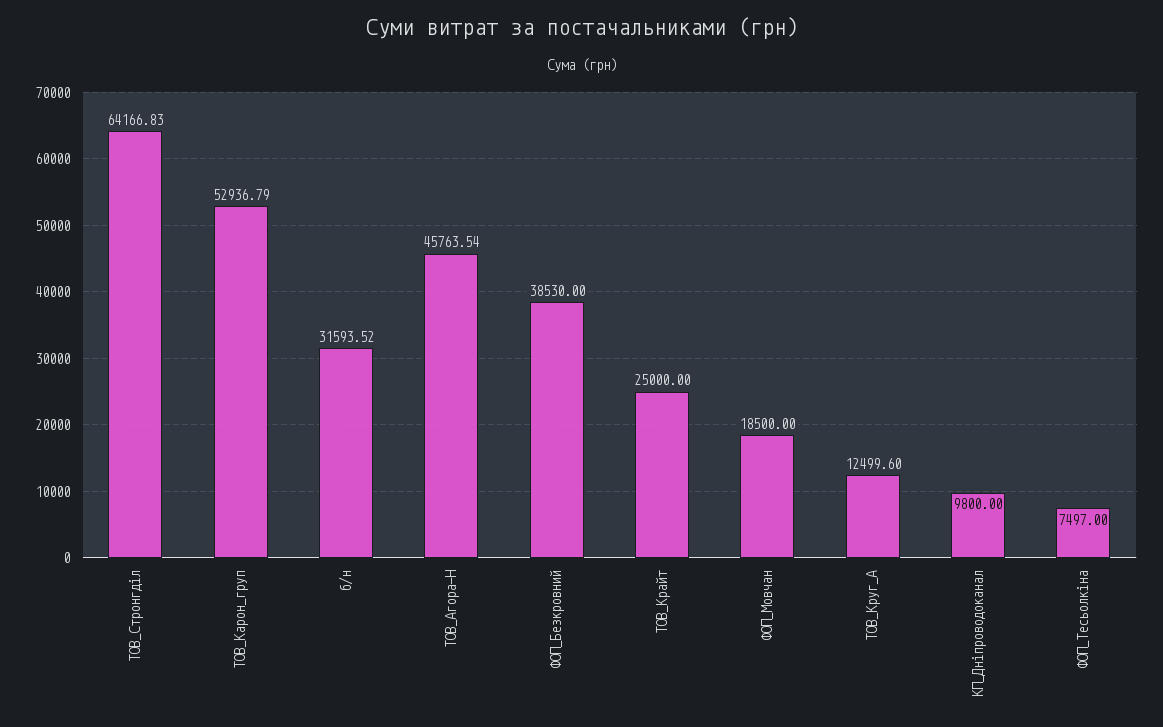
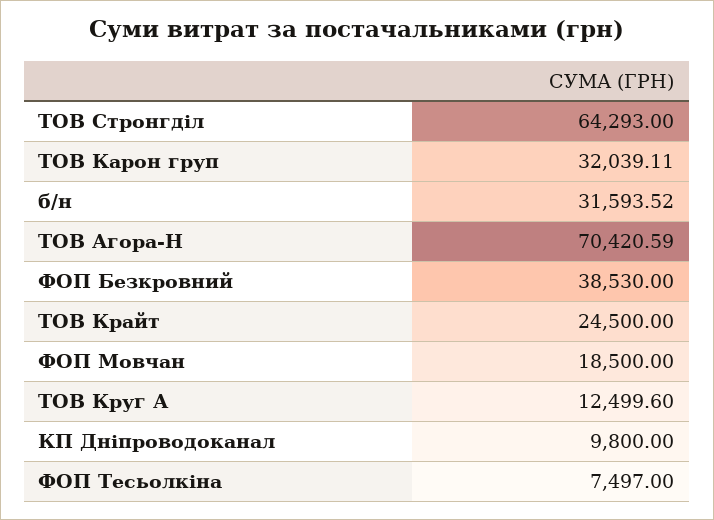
ТОВ_Стронгділ: 64166.83 -> 64293
ТОВ_Карон_груп: 52936.79 -> 32039.11
ТОВ_Агора-Н: 45763.54 -> 70420.59
ТОВ_Крайт: 25000 -> 24500

